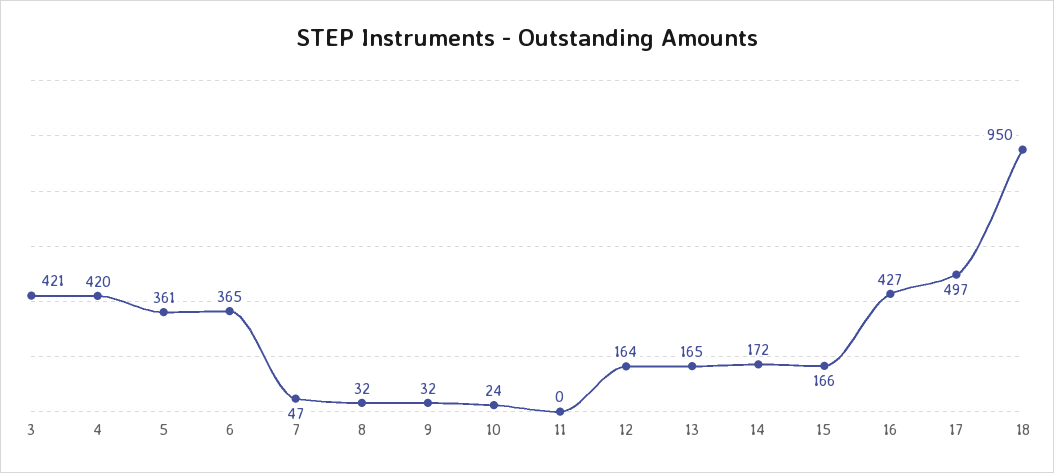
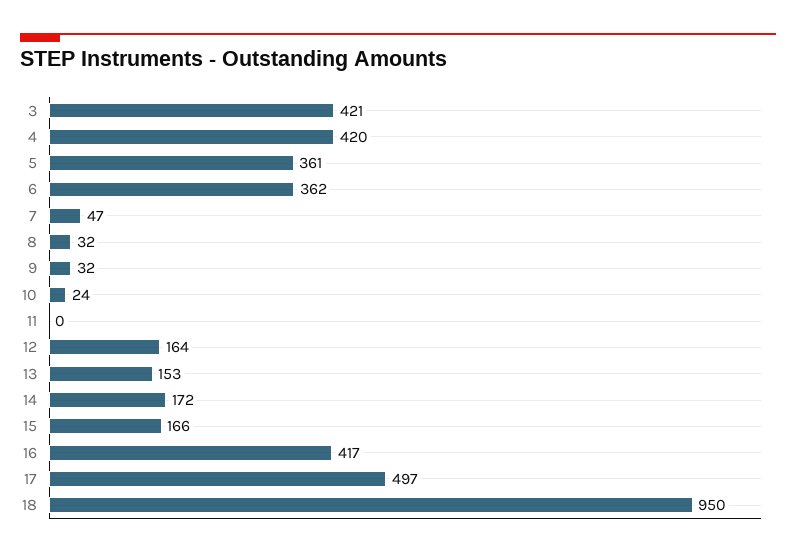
6: 365 -> 362
13: 165 -> 153
16: 427 -> 417

